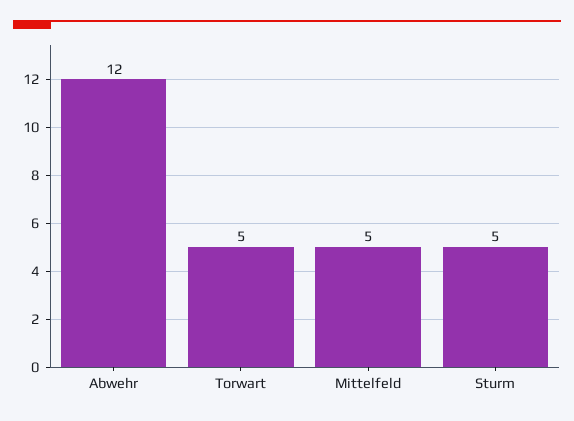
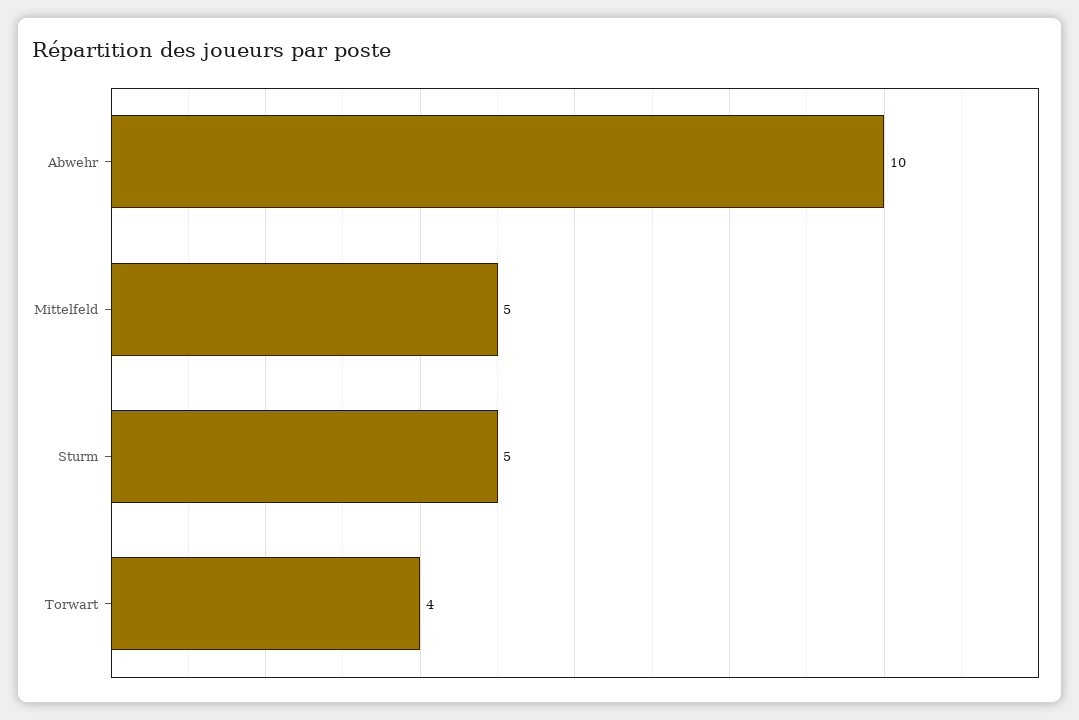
Abwehr: 12 -> 10
Torwart: 5 -> 4

